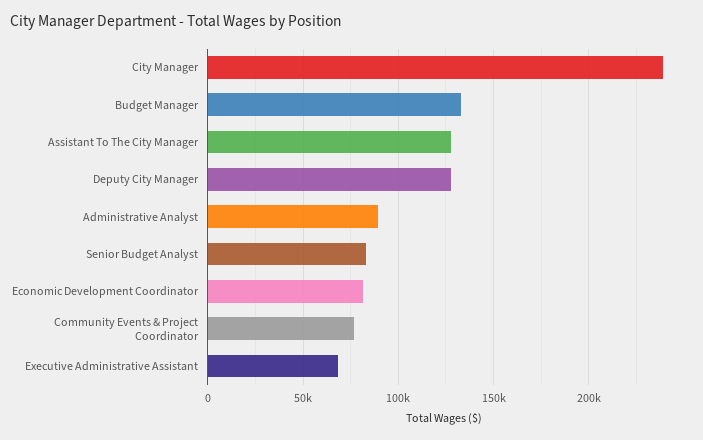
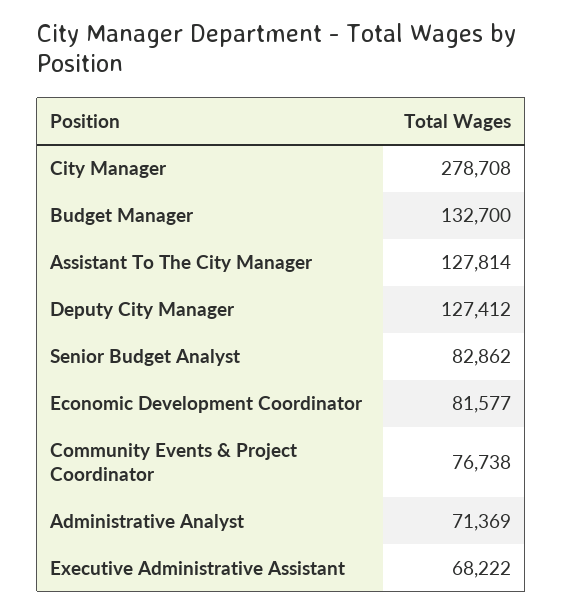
City Manager: 240000 -> 278708
Administrative Analyst: 90000 -> 71369

